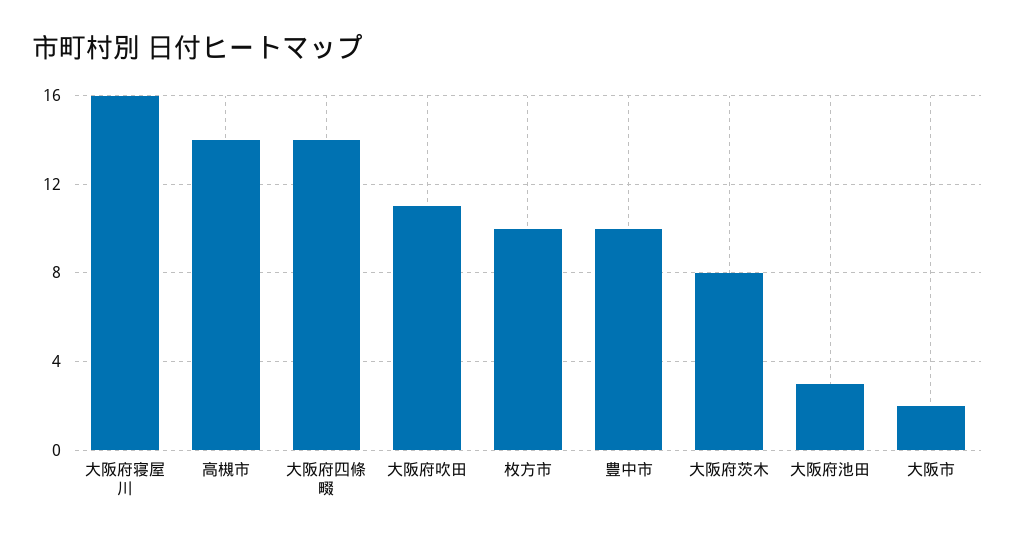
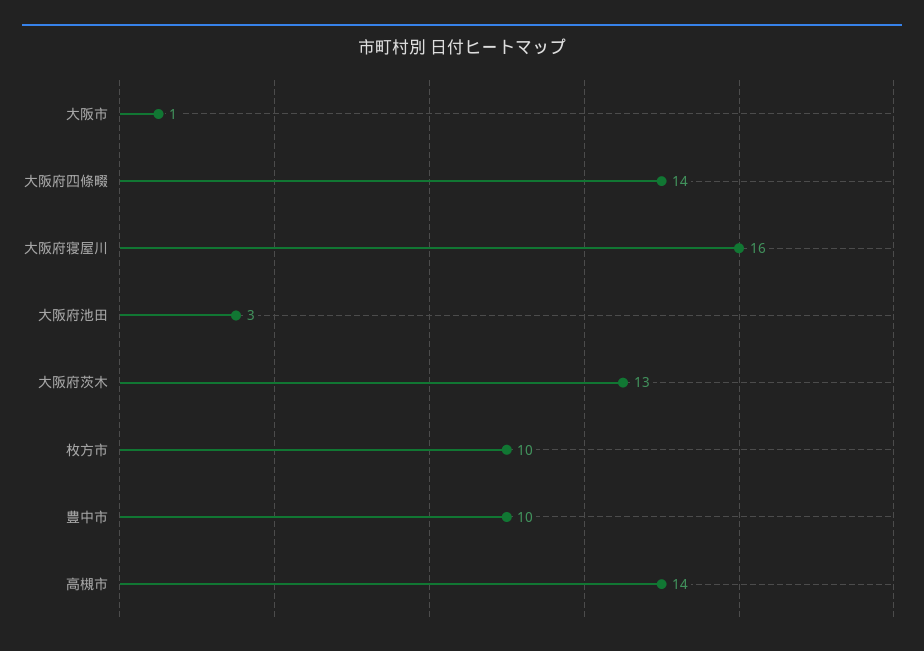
大阪府吹田: 11 -> none
大阪府茨木: 8 -> 13
大阪市: 2 -> 1

